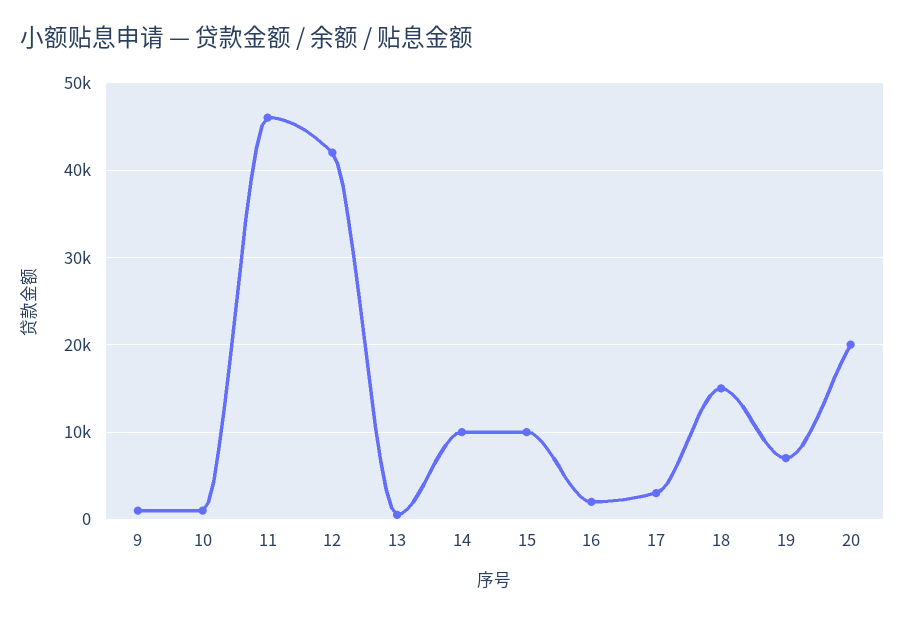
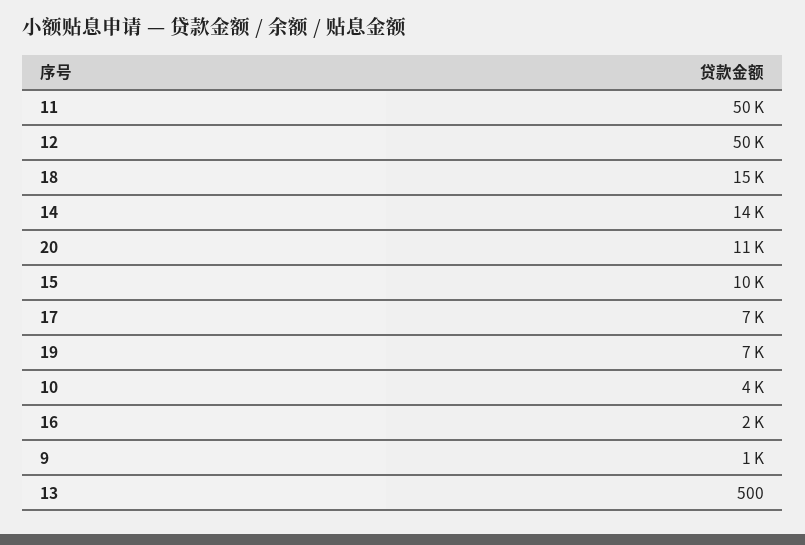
10: 1000 -> 4000
11: 46000 -> 50000
12: 42000 -> 50000
14: 10000 -> 14000
17: 3000 -> 7000
20: 20000 -> 11000

